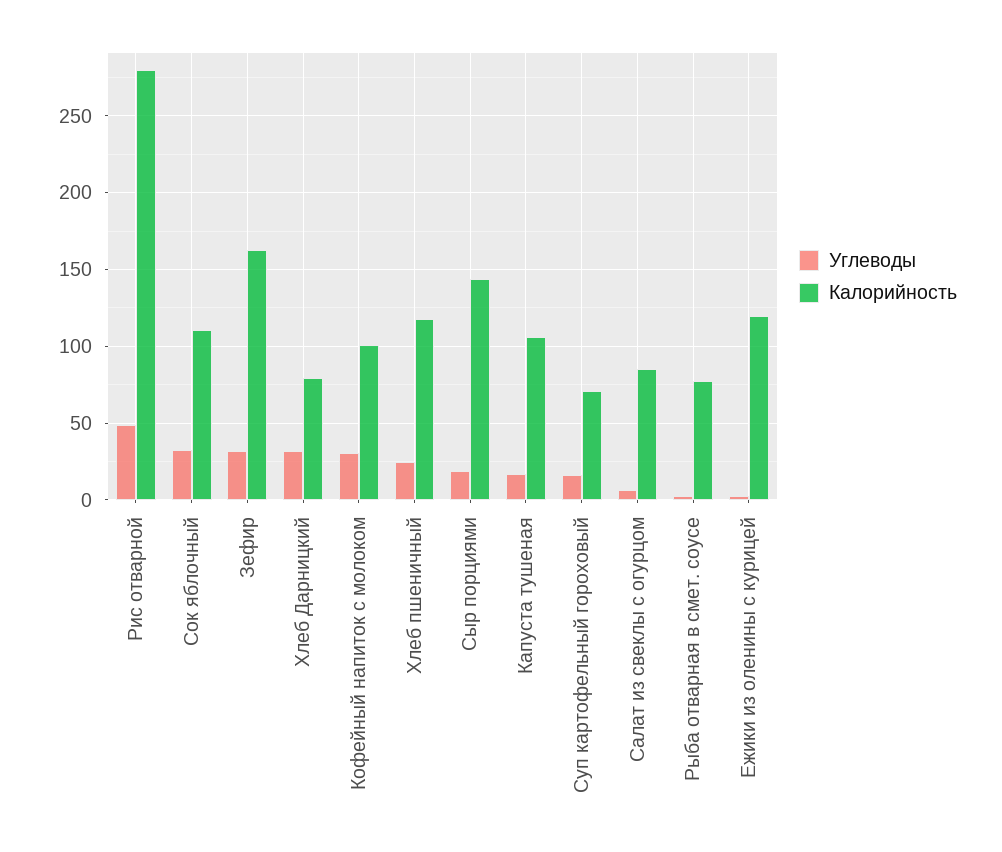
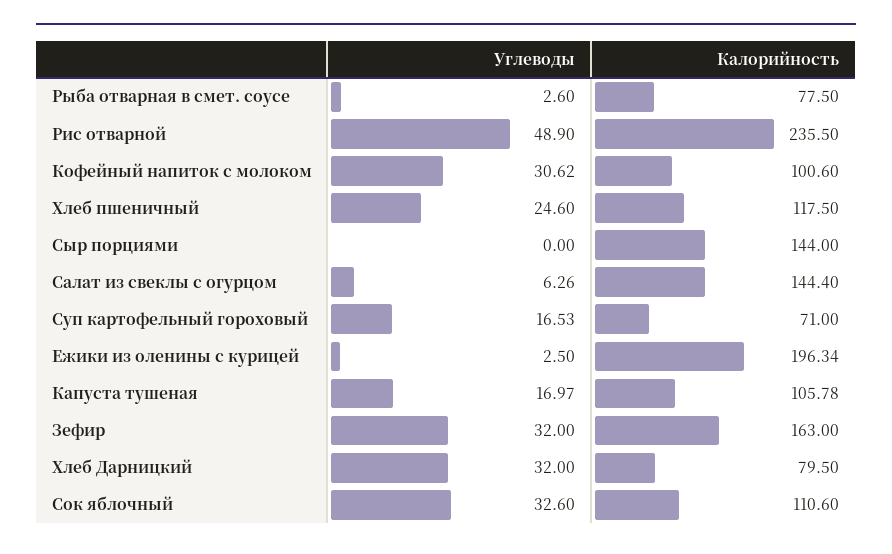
Калорийность, Рис отварной: 280 -> 235.5
Углеводы, Сыр порциями: 20 -> 0
Калорийность, Салат из свеклы с огурцом: 85 -> 144.4
Калорийность, Ежики из оленины с курицей: 120 -> 196.34

